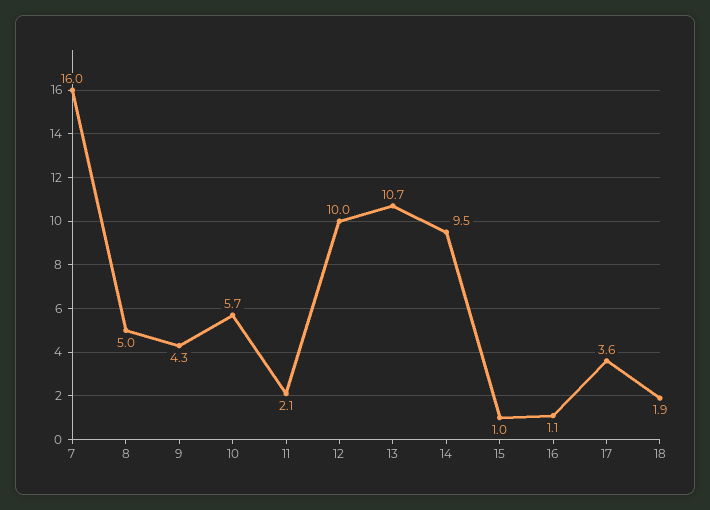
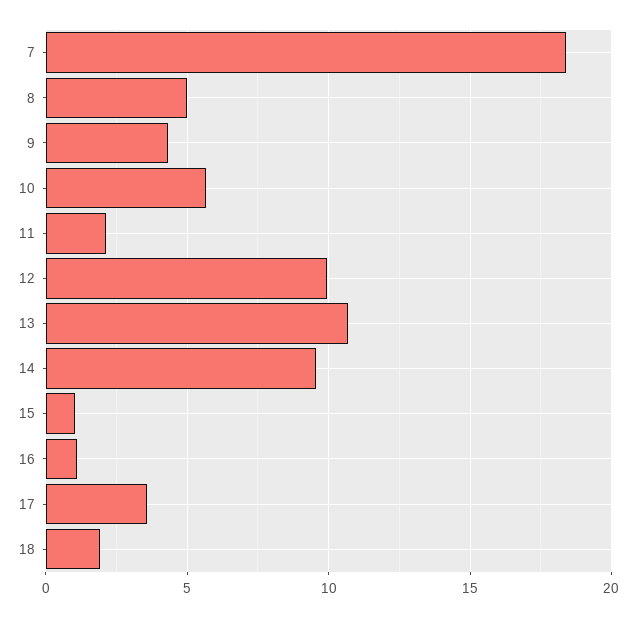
7: 16 -> 18.5

